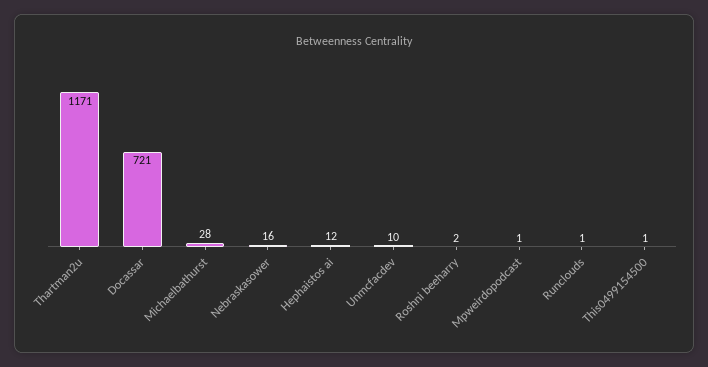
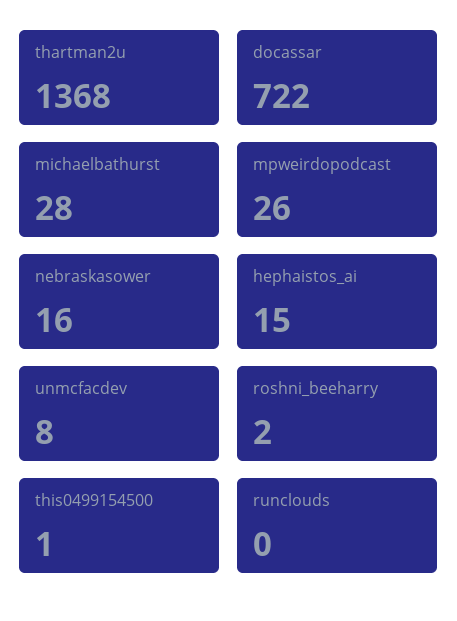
Thartman2u: 1171 -> 1368
Docassar: 721 -> 722
Hephaistos ai: 12 -> 15
Unmcfacdev: 10 -> 8
Mpweirdopodcast: 1 -> 26
Runclouds: 1 -> 0

